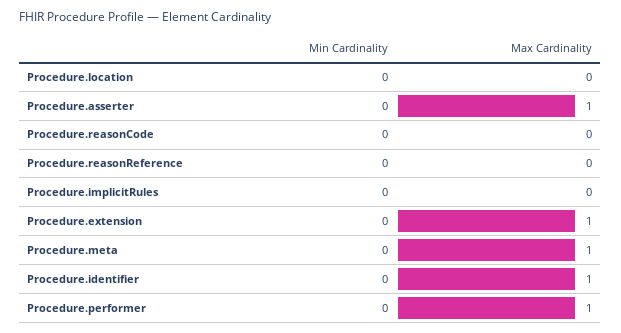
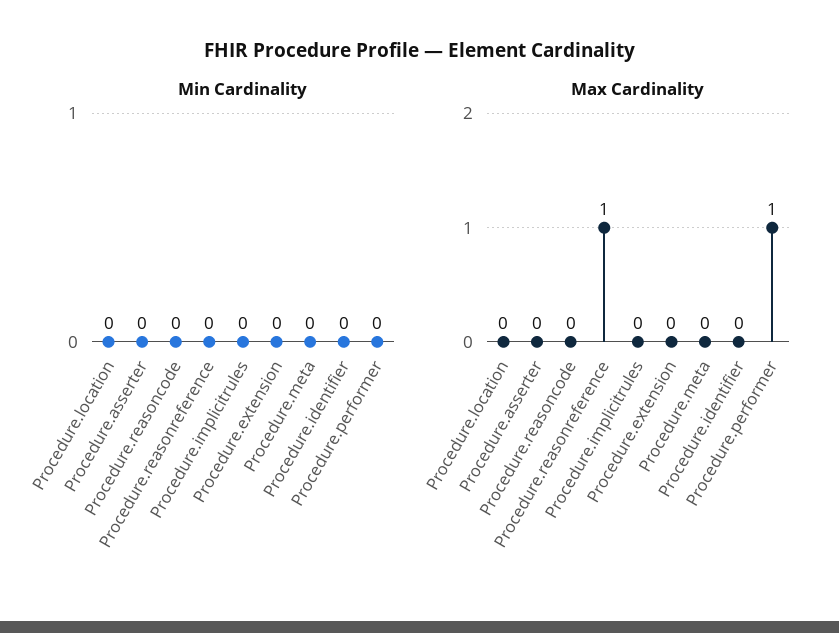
Max Cardinality, Procedure.asserter: 1 -> 0
Max Cardinality, Procedure.reasonReference: 0 -> 1
Max Cardinality, Procedure.extension: 1 -> 0
Max Cardinality, Procedure.meta: 1 -> 0
Max Cardinality, Procedure.identifier: 1 -> 0

